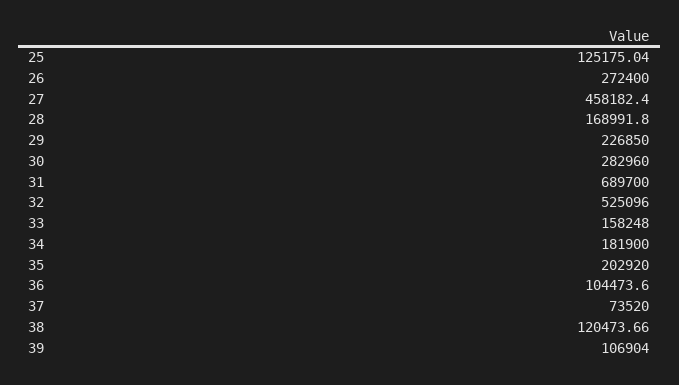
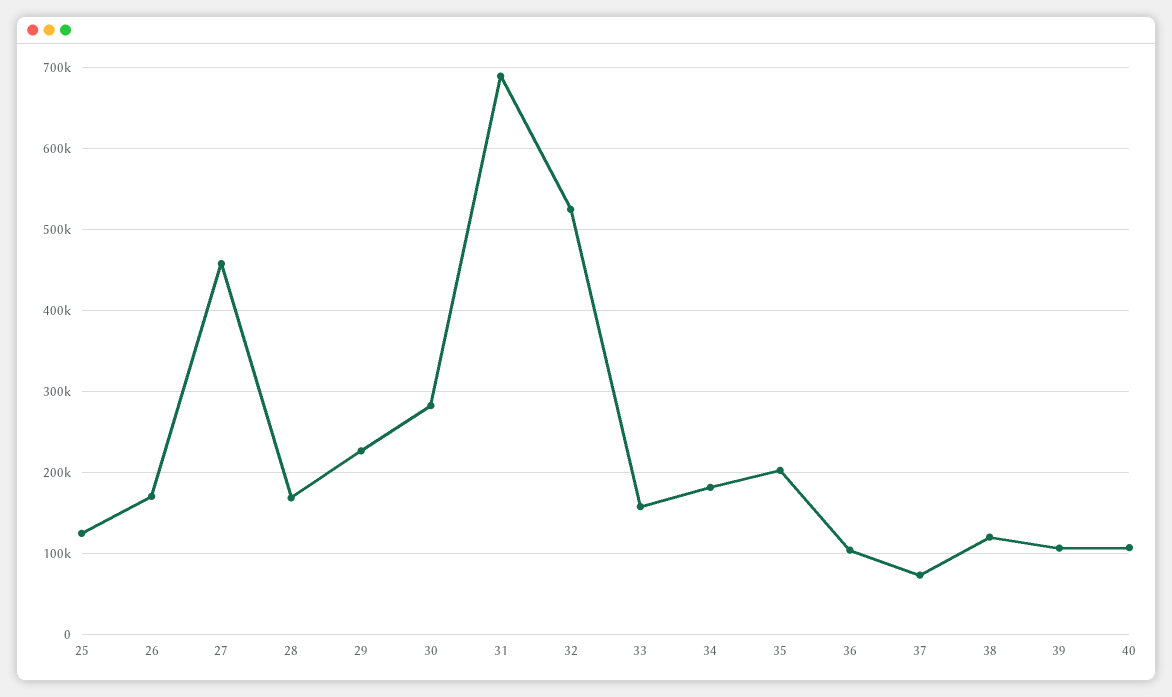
26: 272400 -> 170000
40: none -> 110000

